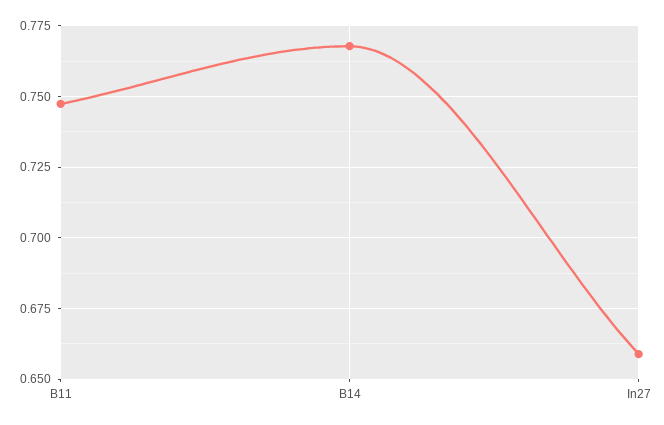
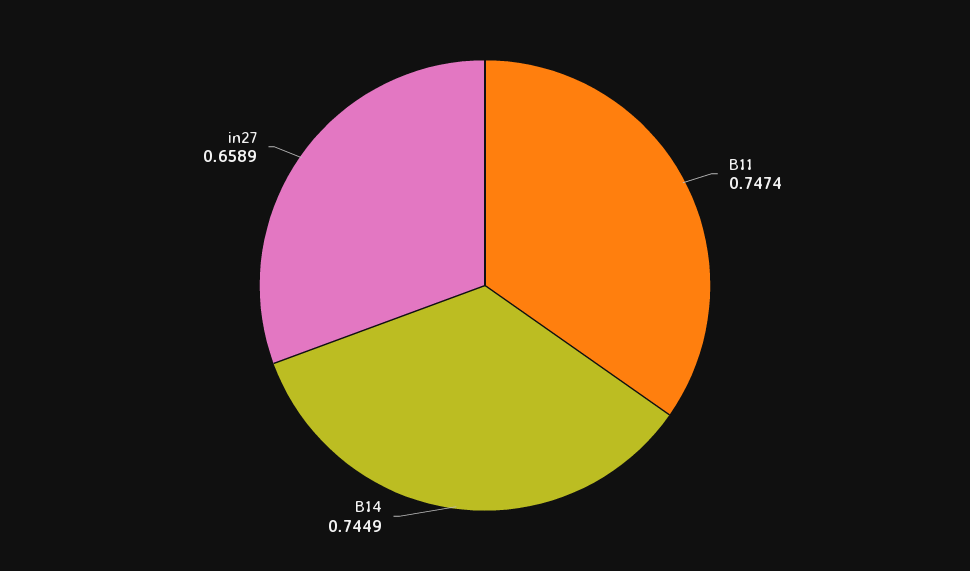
B14: 0.7675 -> 0.7449

